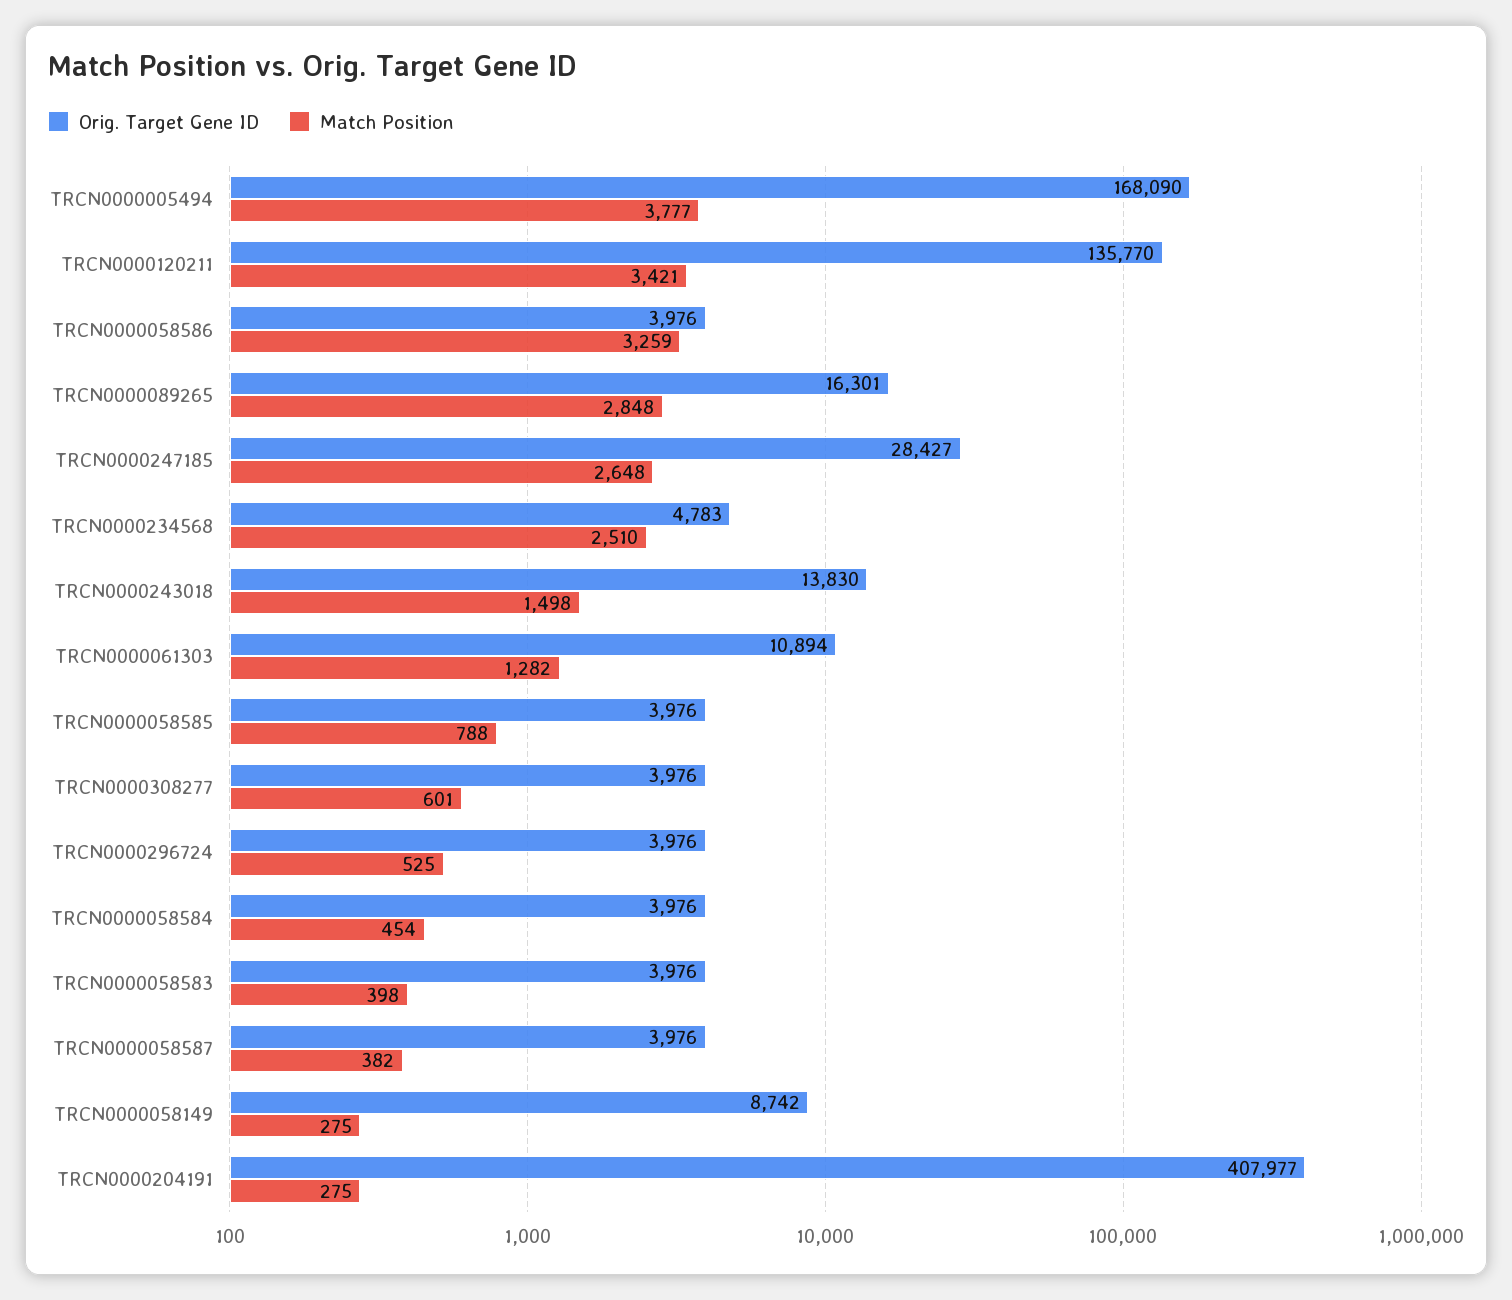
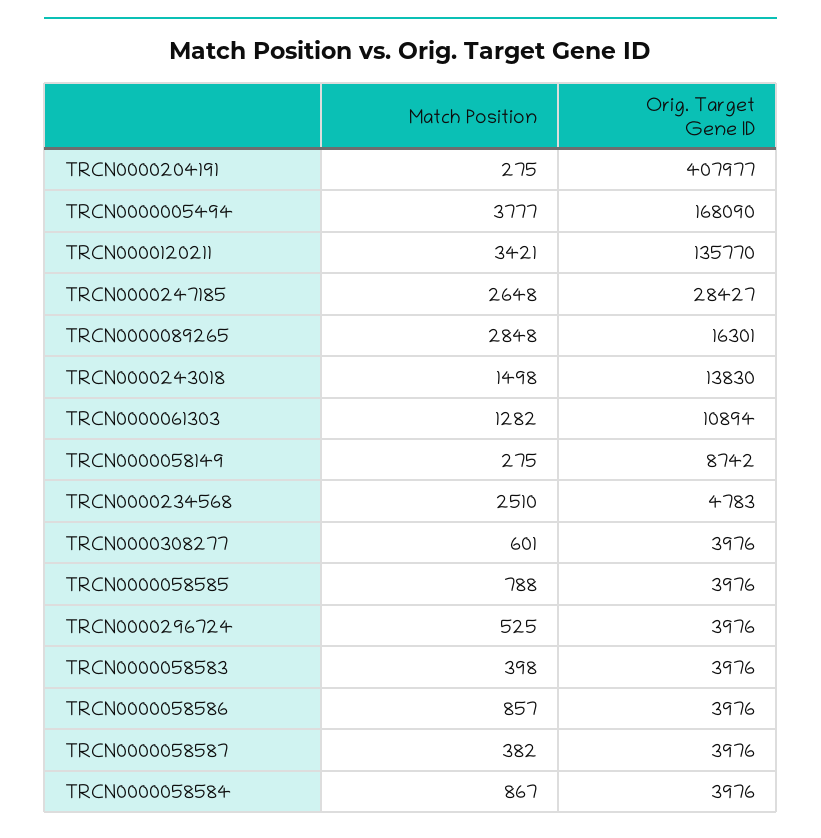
Match Position, TRCN0000058586: 3259 -> 857
Match Position, TRCN0000058584: 454 -> 867

